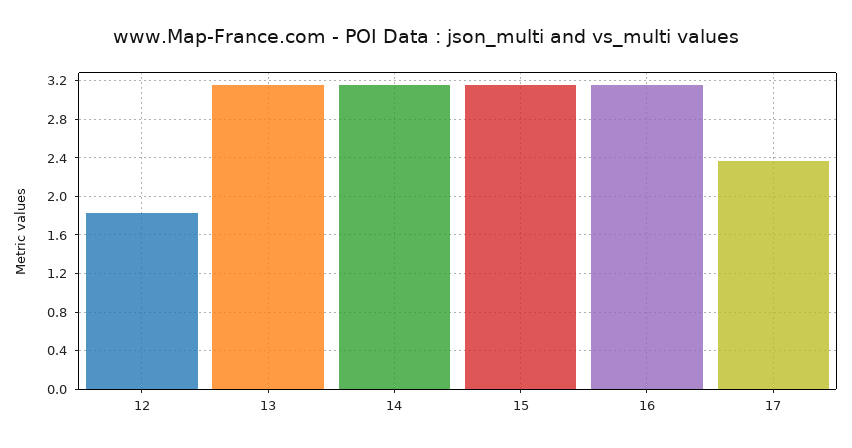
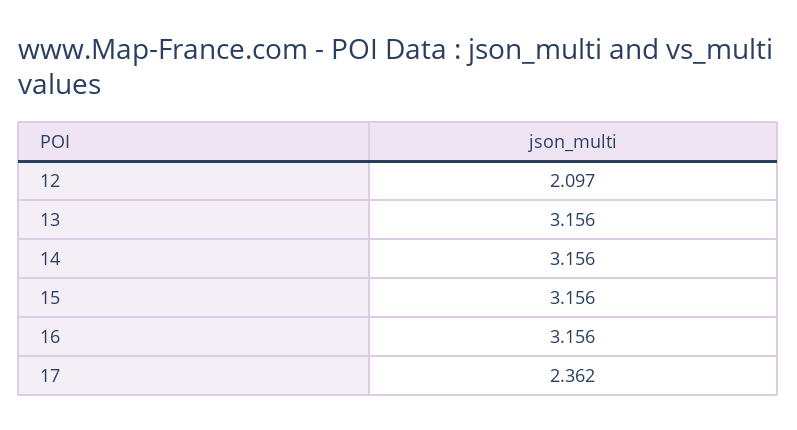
12: 1.8 -> 2.097

